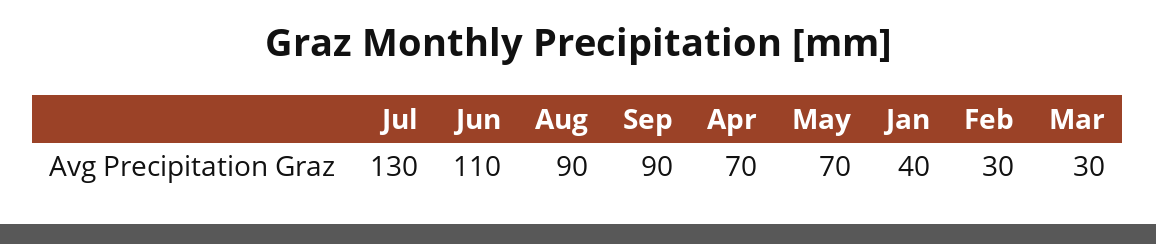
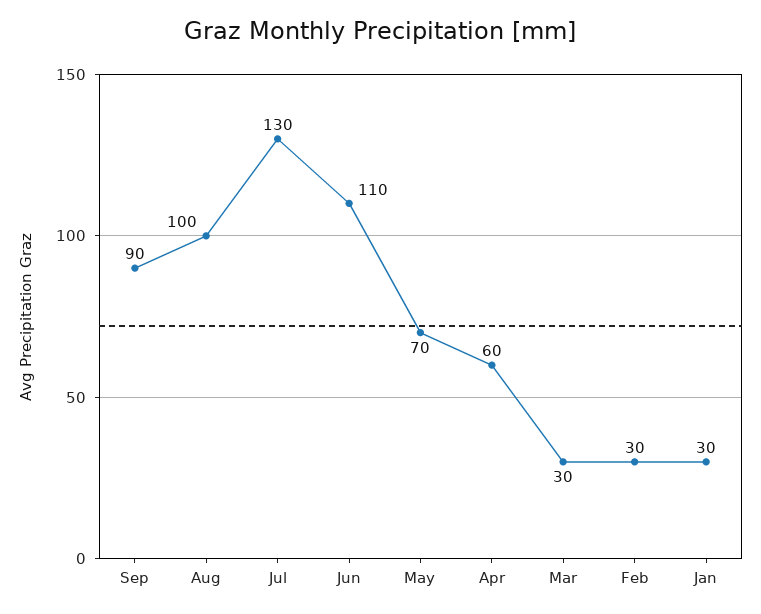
Aug: 90 -> 100
Apr: 70 -> 60
Jan: 40 -> 30

